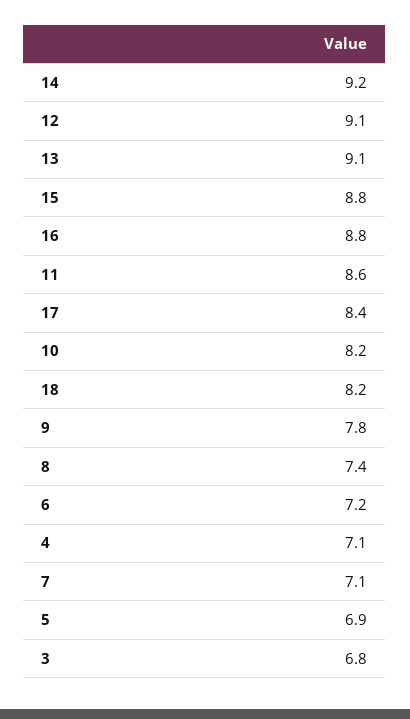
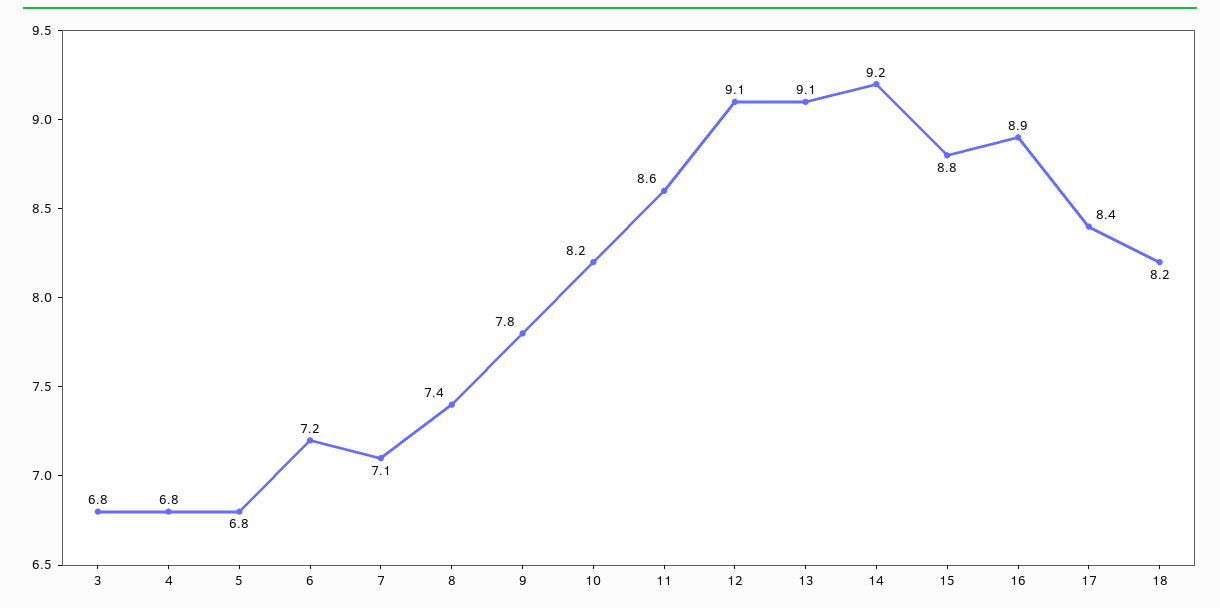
16: 8.8 -> 8.9
4: 7.1 -> 6.8
5: 6.9 -> 6.8

